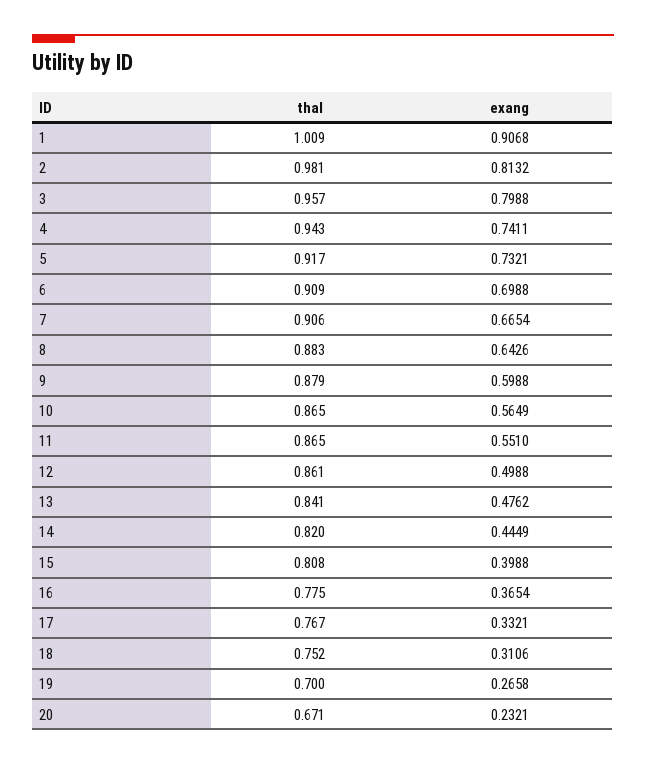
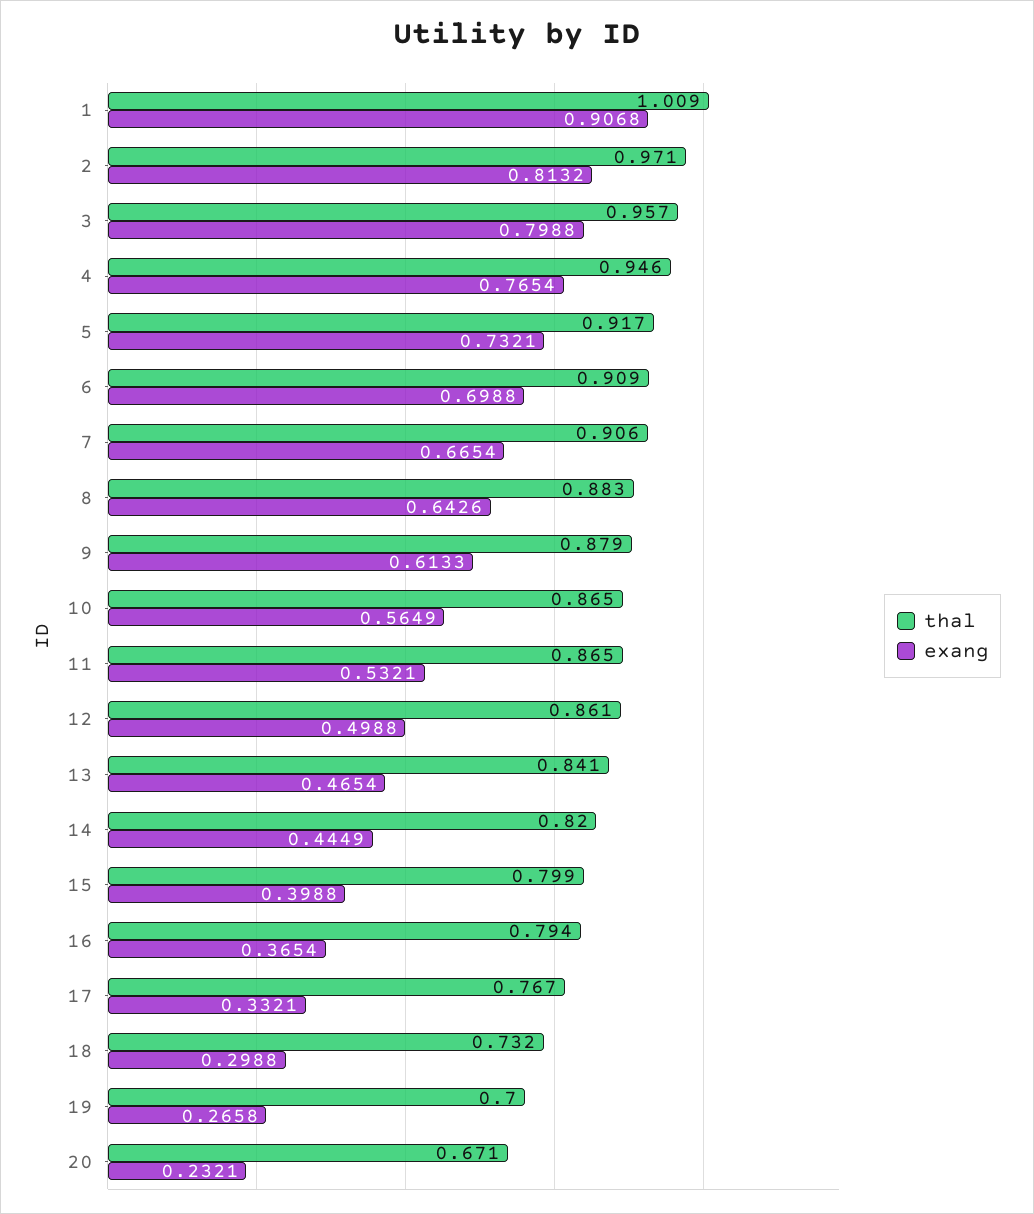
thal, 2: 0.981 -> 0.971
thal, 4: 0.943 -> 0.946
exang, 4: 0.7411 -> 0.7654
exang, 9: 0.5988 -> 0.6133
exang, 11: 0.551 -> 0.5321
exang, 13: 0.4762 -> 0.4654
thal, 15: 0.808 -> 0.799
thal, 16: 0.775 -> 0.794
thal, 18: 0.752 -> 0.732
exang, 18: 0.3106 -> 0.2988

